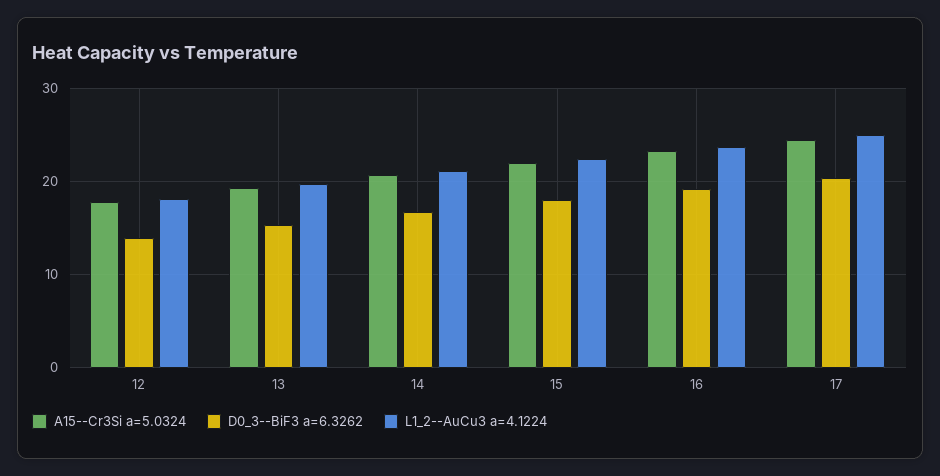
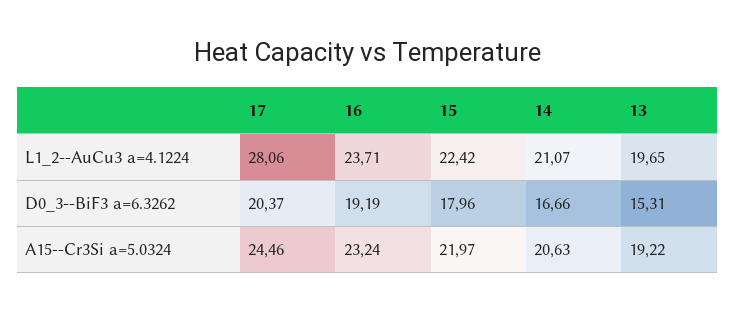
A15--Cr3Si a=5.0324, 12: 18 -> none
D0_3--BiF3 a=6.3262, 12: 14 -> none
L1_2--AuCu3 a=4.1224, 12: 18 -> none
L1_2--AuCu3 a=4.1224, 17: 25 -> 28.06

